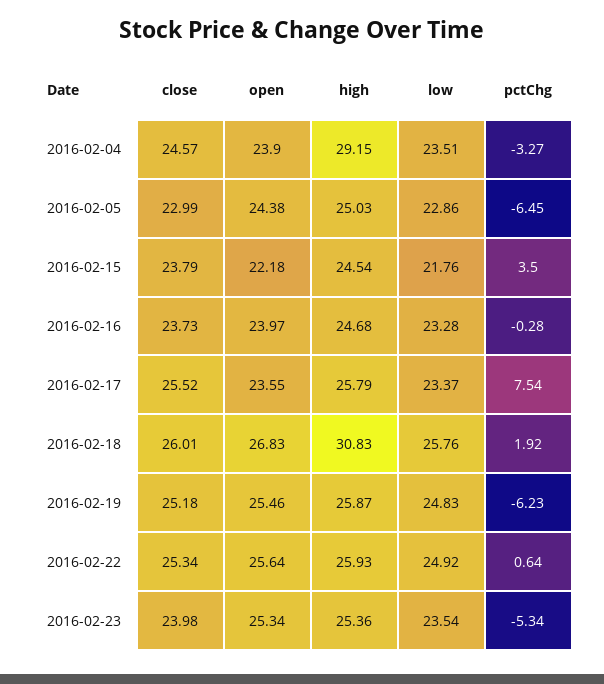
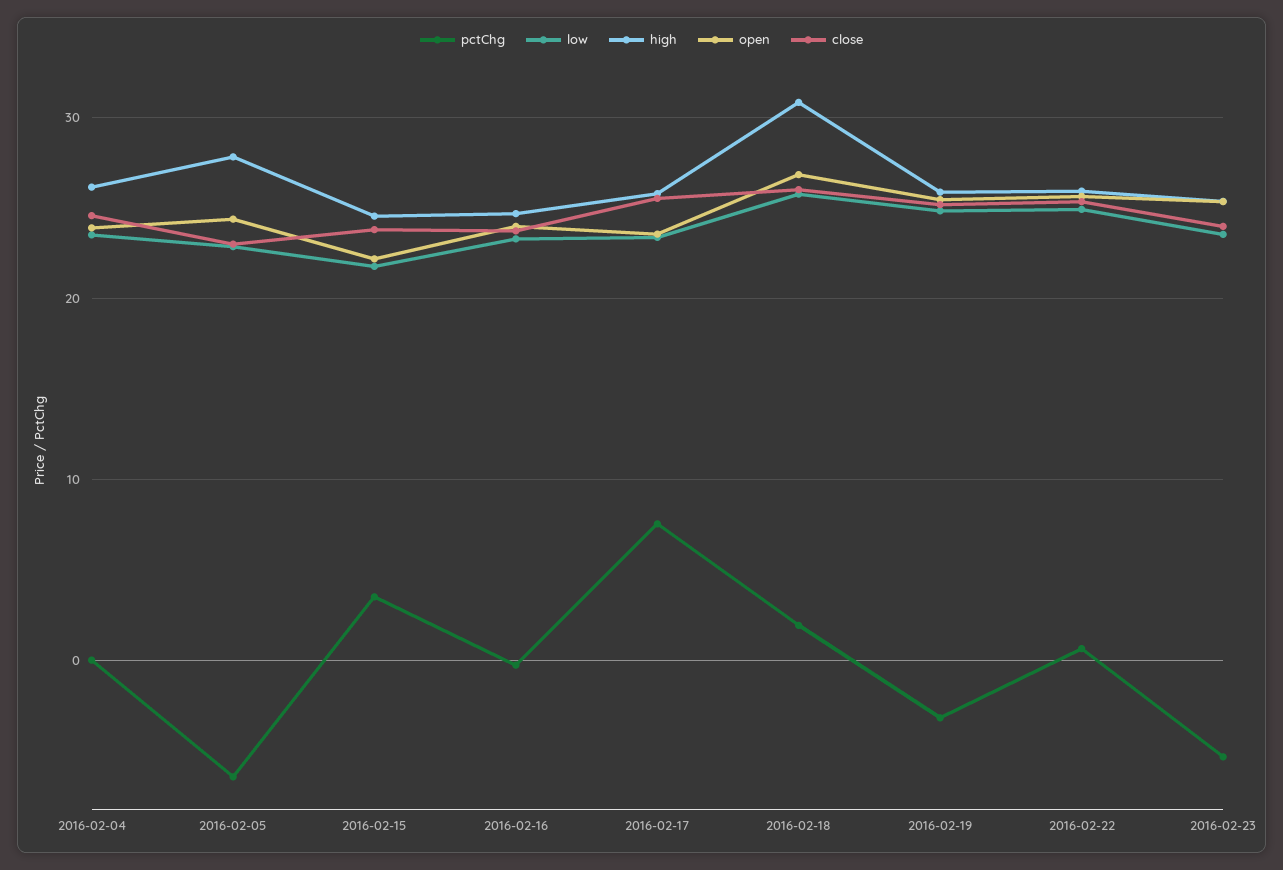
high, 2016-02-04: 29.15 -> 26
pctChg, 2016-02-04: -3.27 -> 0
high, 2016-02-05: 25.03 -> 28
pctChg, 2016-02-19: -6.23 -> -3

